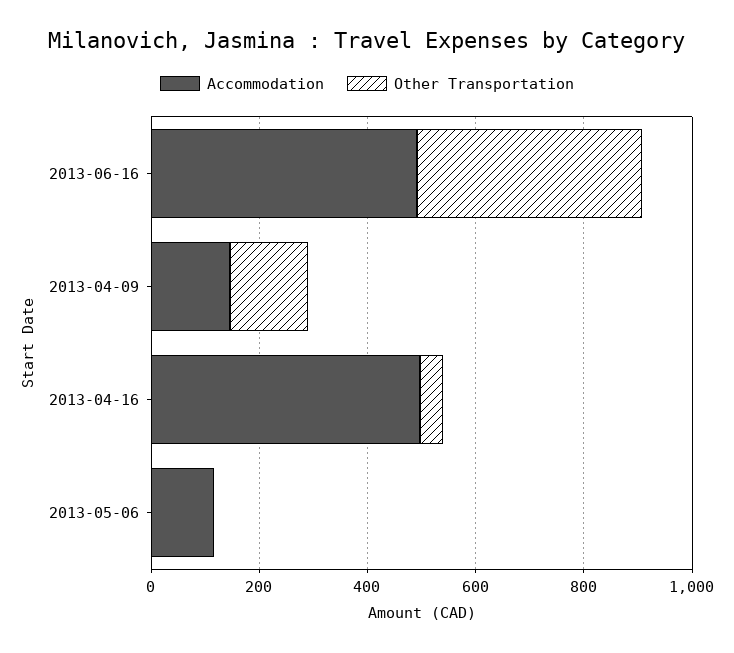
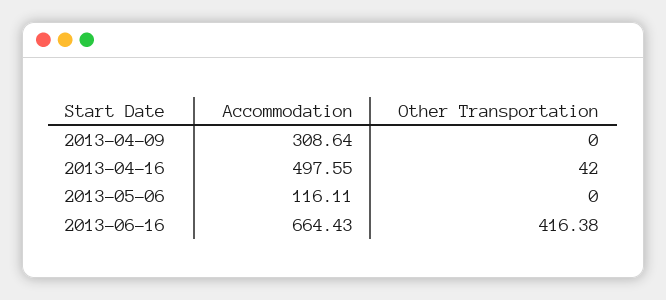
Accommodation, 2013-06-16: 500 -> 664.43
Accommodation, 2013-04-09: 150 -> 308.64
Other Transportation, 2013-04-09: 150 -> 0

